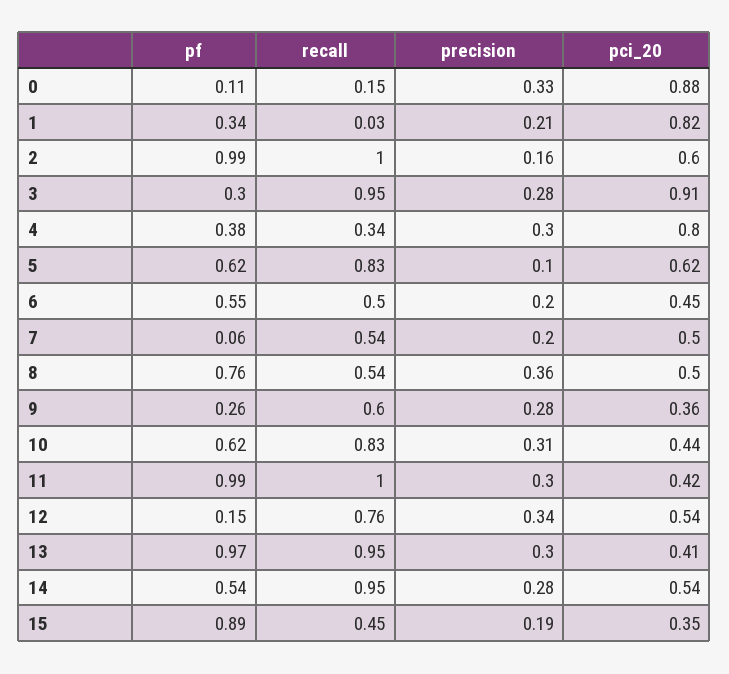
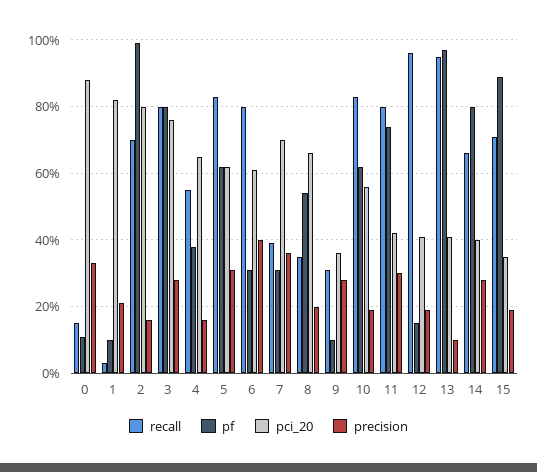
pf, 1: 0.34 -> 0.1
recall, 2: 1 -> 0.7
pci_20, 2: 0.6 -> 0.8
pf, 3: 0.3 -> 0.8
recall, 3: 0.95 -> 0.8
pci_20, 3: 0.91 -> 0.75
recall, 4: 0.34 -> 0.55
precision, 4: 0.3 -> 0.15
pci_20, 4: 0.8 -> 0.65
precision, 5: 0.1 -> 0.3
pf, 6: 0.55 -> 0.3
recall, 6: 0.5 -> 0.8
precision, 6: 0.2 -> 0.4
pci_20, 6: 0.45 -> 0.6
pf, 7: 0.06 -> 0.3
recall, 7: 0.54 -> 0.4
precision, 7: 0.2 -> 0.35
pci_20, 7: 0.5 -> 0.7
pf, 8: 0.76 -> 0.55
recall, 8: 0.54 -> 0.35
precision, 8: 0.36 -> 0.2
pci_20, 8: 0.5 -> 0.65
pf, 9: 0.26 -> 0.1
recall, 9: 0.6 -> 0.3
precision, 10: 0.31 -> 0.2
pci_20, 10: 0.44 -> 0.55
pf, 11: 0.99 -> 0.75
recall, 11: 1 -> 0.8
recall, 12: 0.76 -> 0.95
precision, 12: 0.34 -> 0.2
pci_20, 12: 0.54 -> 0.4
precision, 13: 0.3 -> 0.1
pf, 14: 0.54 -> 0.8
recall, 14: 0.95 -> 0.65
pci_20, 14: 0.54 -> 0.4
recall, 15: 0.45 -> 0.7

